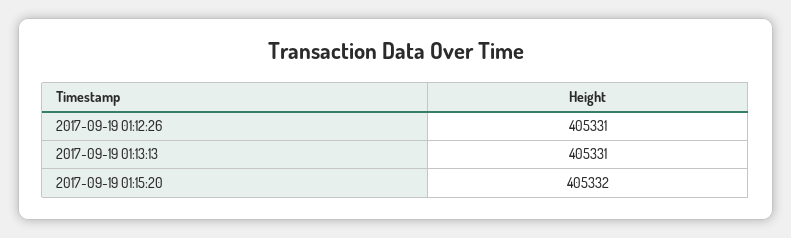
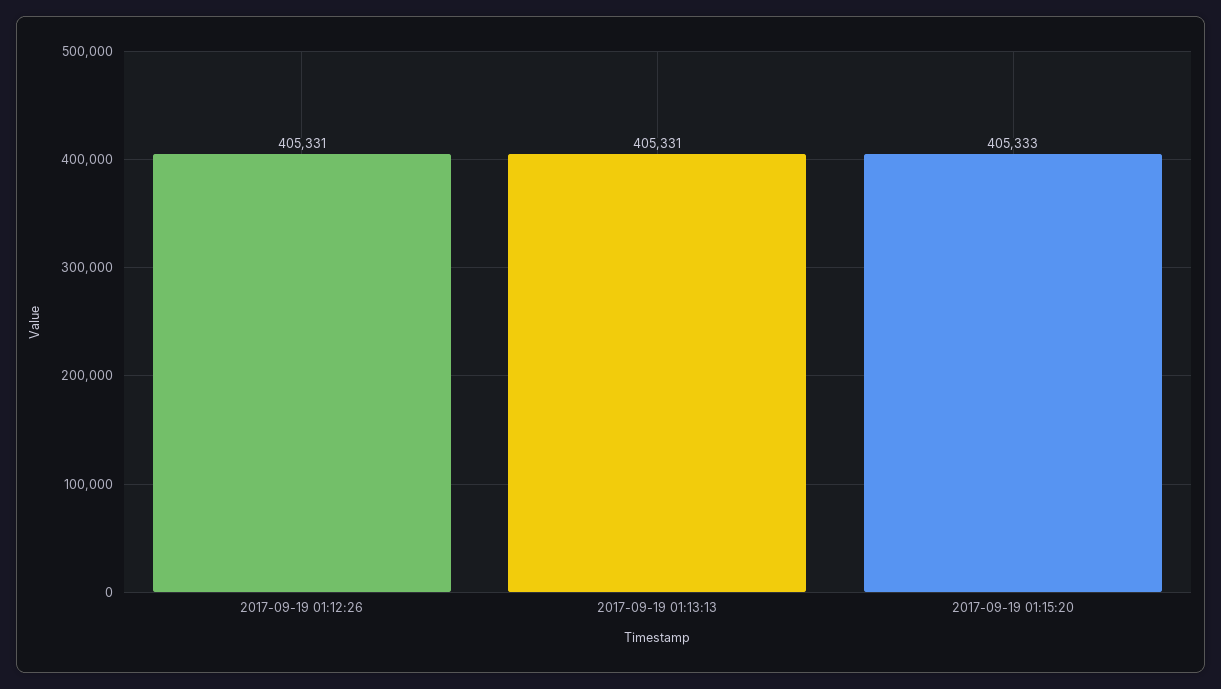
2017-09-19 01:15:20: 405332 -> 405333

